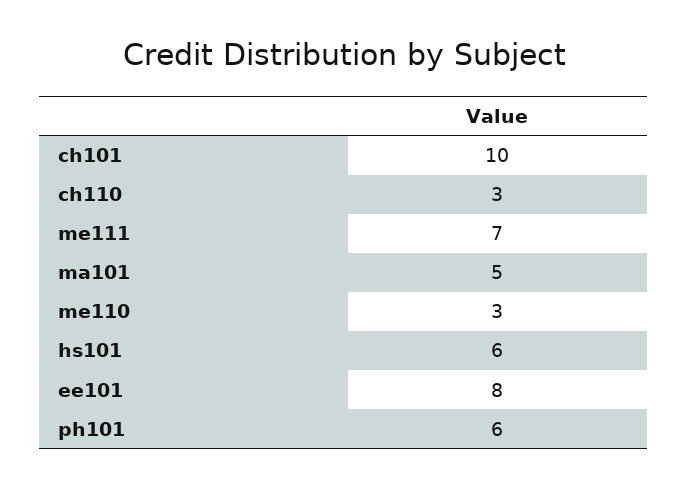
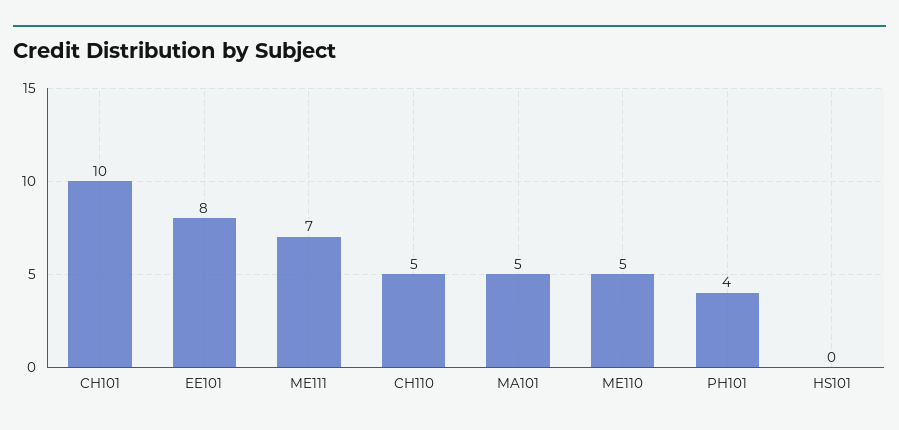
ch110: 3 -> 5
me110: 3 -> 5
hs101: 6 -> 0
ph101: 6 -> 4

